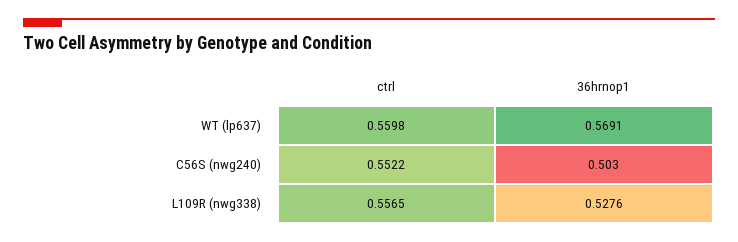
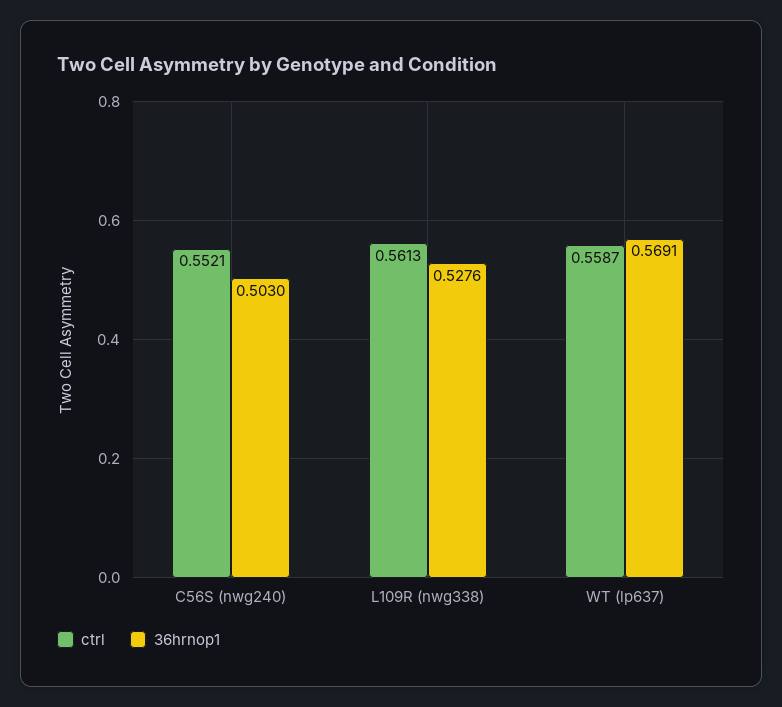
ctrl, WT (lp637): 0.5598 -> 0.5587
ctrl, C56S (nwg240): 0.5522 -> 0.5521
ctrl, L109R (nwg338): 0.5565 -> 0.5613

